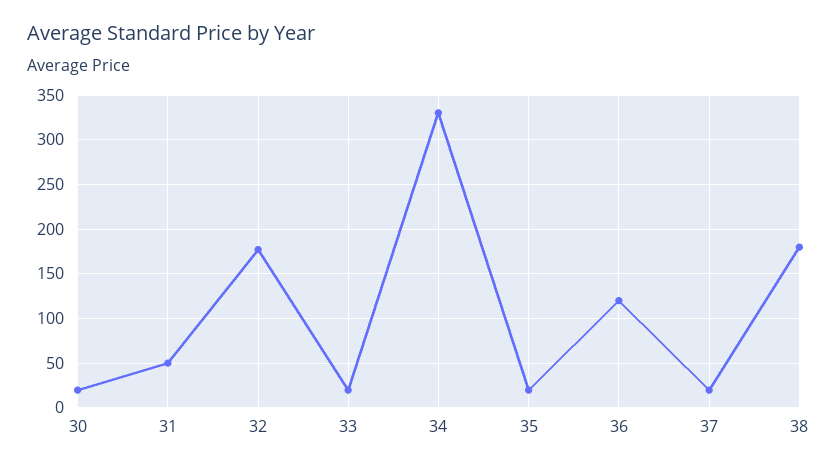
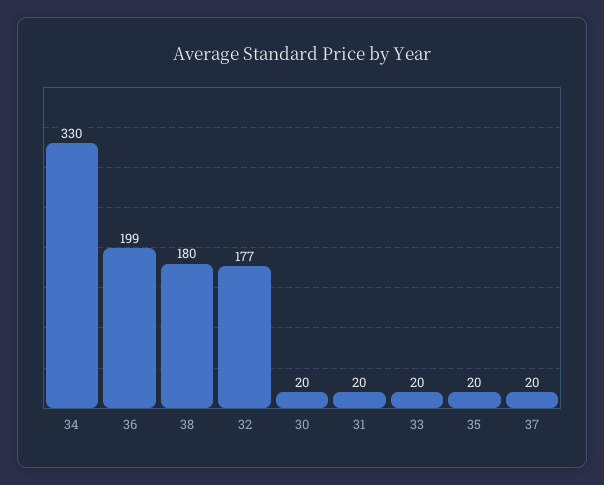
31: 50 -> 20
36: 120 -> 199

